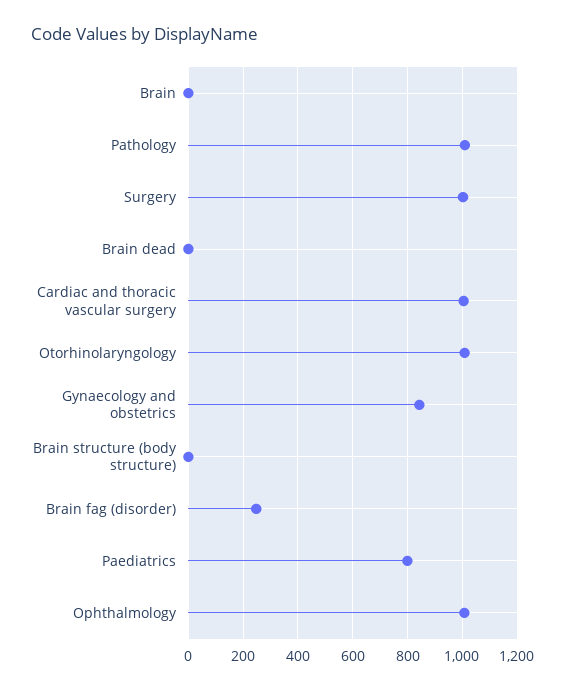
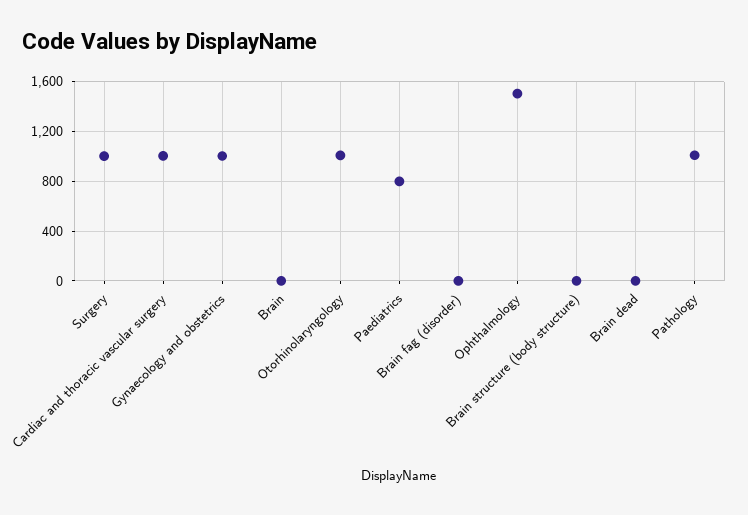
Gynaecology and obstetrics: 850 -> 1000
Brain fag (disorder): 250 -> 0
Ophthalmology: 1000 -> 1500

